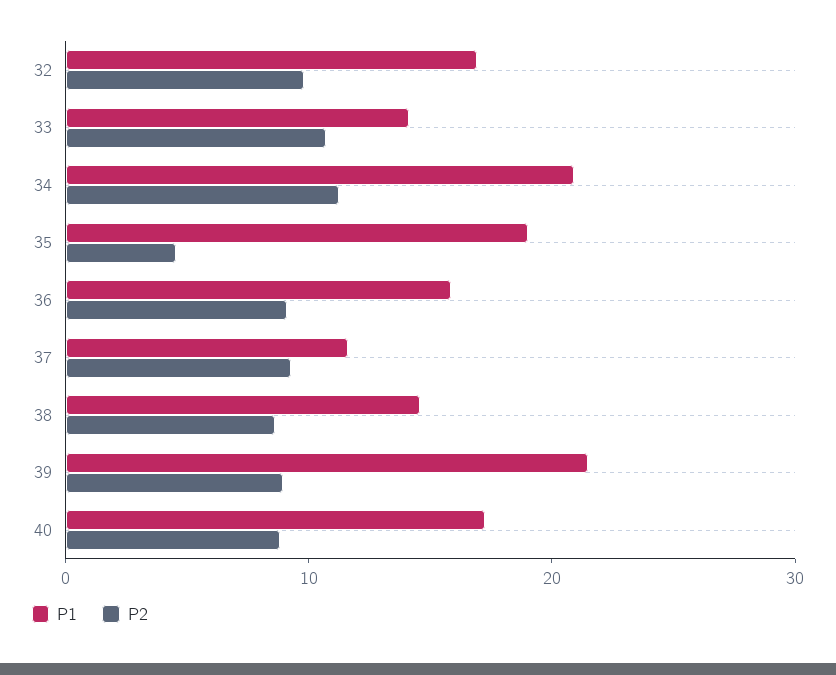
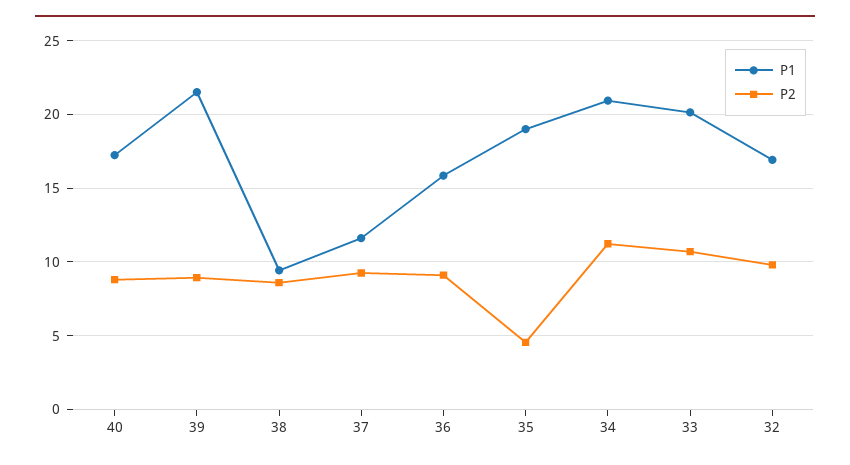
P1, 33: 14 -> 20
P1, 38: 14 -> 9.5

